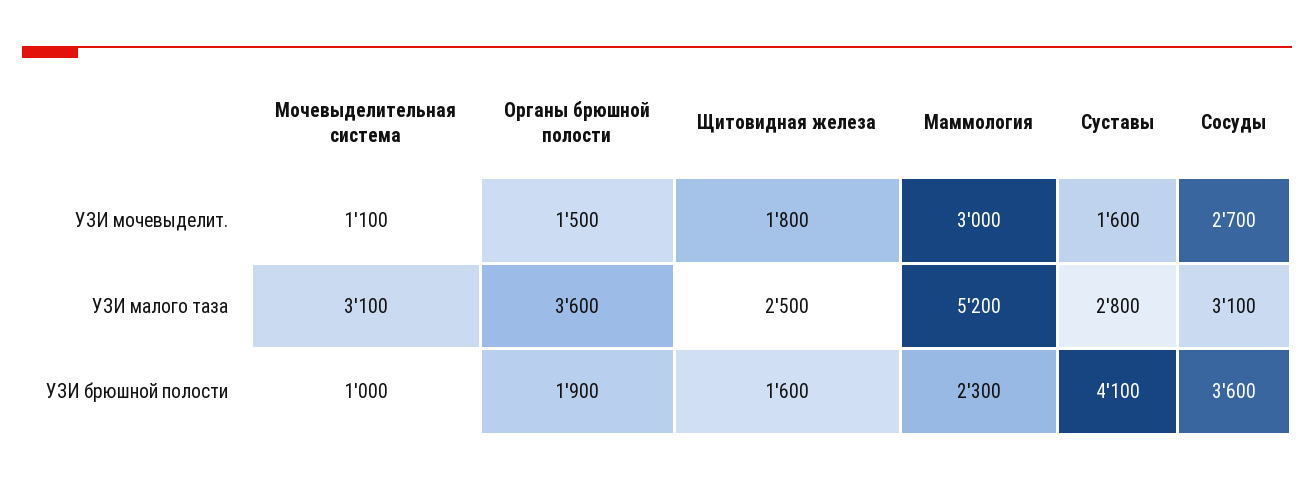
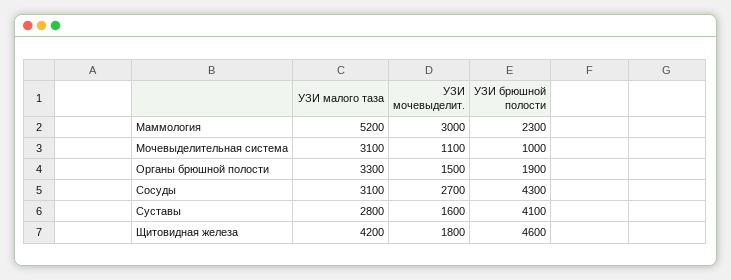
Органы брюшной полости, УЗИ малого таза: 3600 -> 3300
Щитовидная железа, УЗИ малого таза: 2500 -> 4200
Щитовидная железа, УЗИ брюшной полости: 1600 -> 4600
Сосуды, УЗИ брюшной полости: 3600 -> 4300

